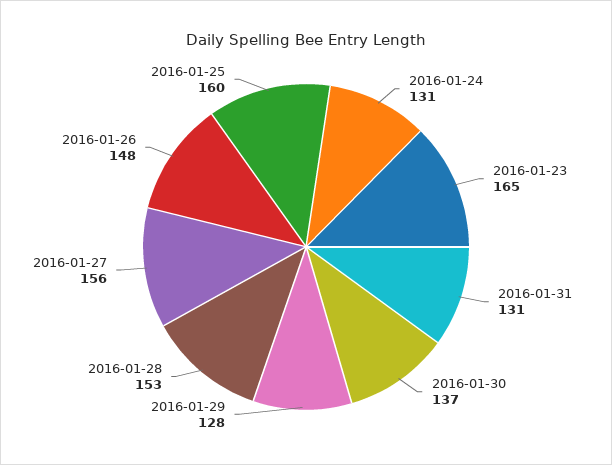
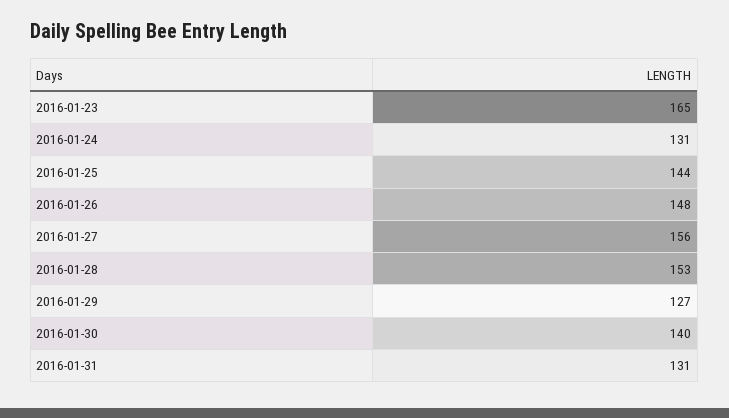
2016-01-30: 137 -> 140
2016-01-29: 128 -> 127
2016-01-25: 160 -> 144

